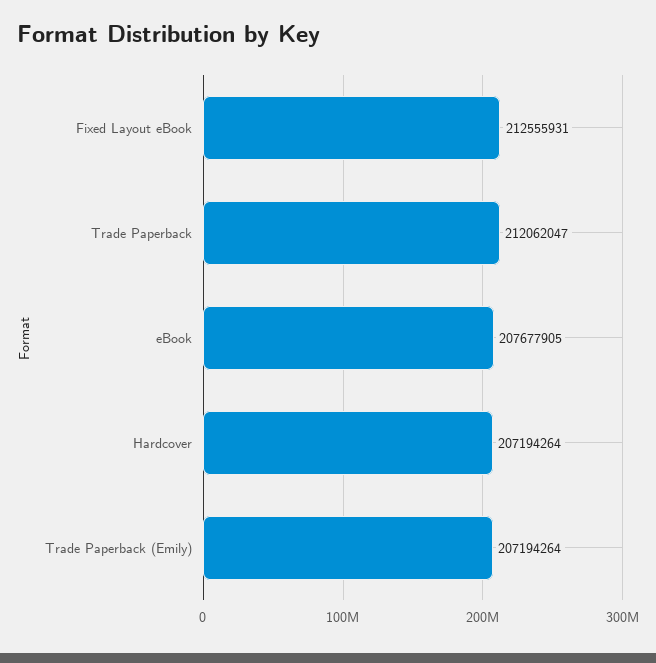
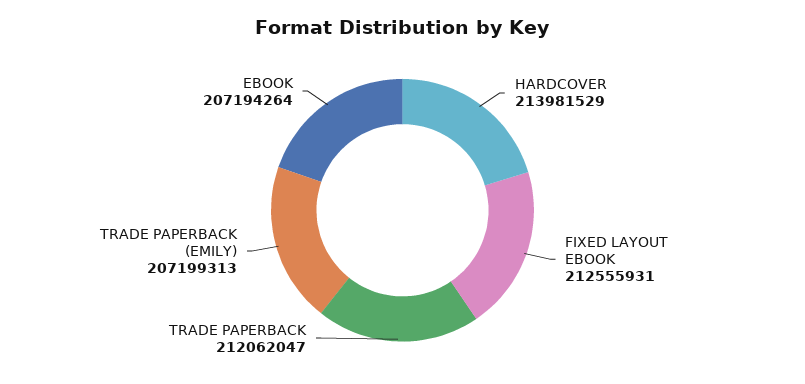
eBook: 207677905 -> 207194264
Hardcover: 207194264 -> 213981529
Trade Paperback (Emily): 207194264 -> 207199313

